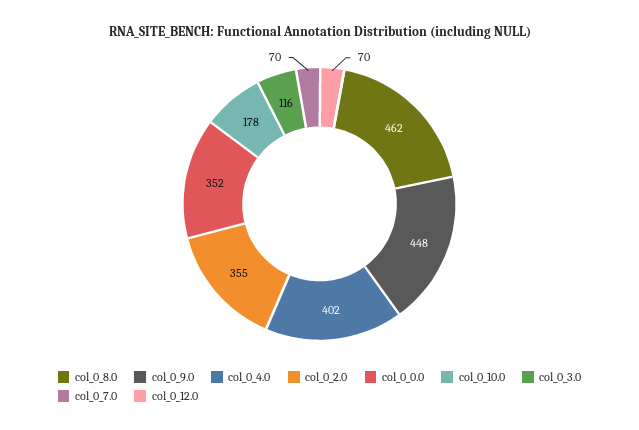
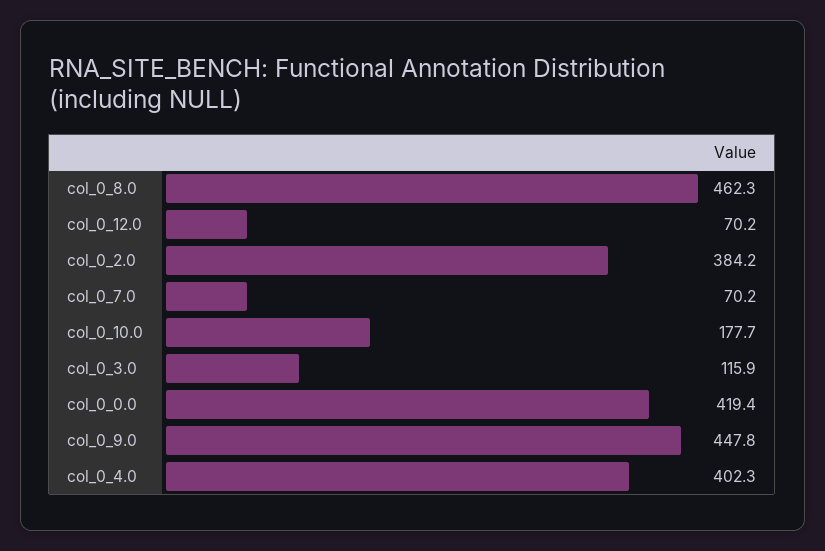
col_0_2.0: 355 -> 384.2
col_0_0.0: 352 -> 419.4

